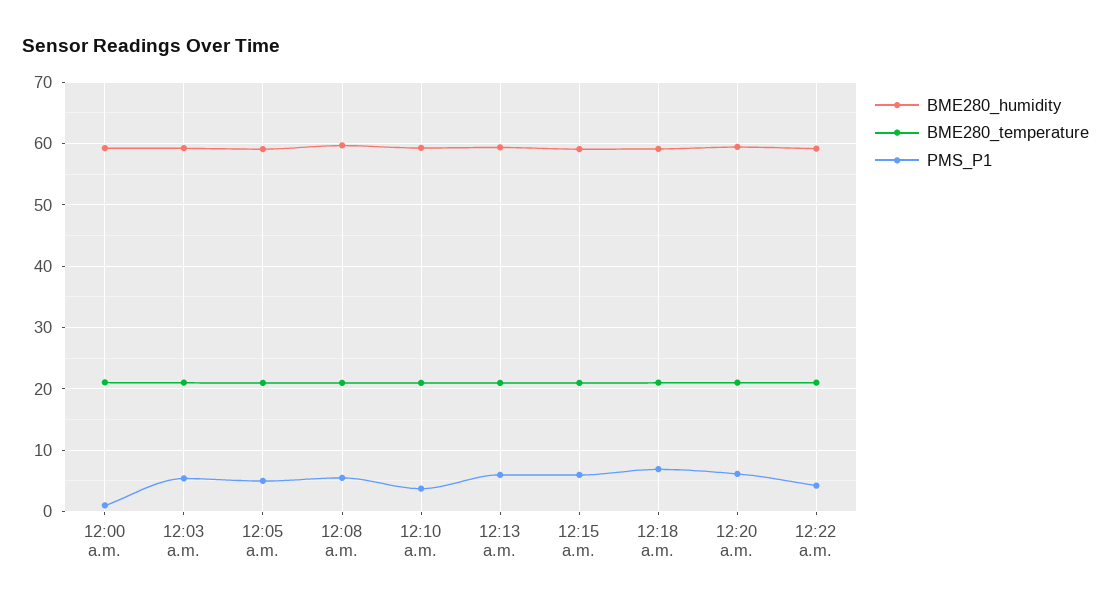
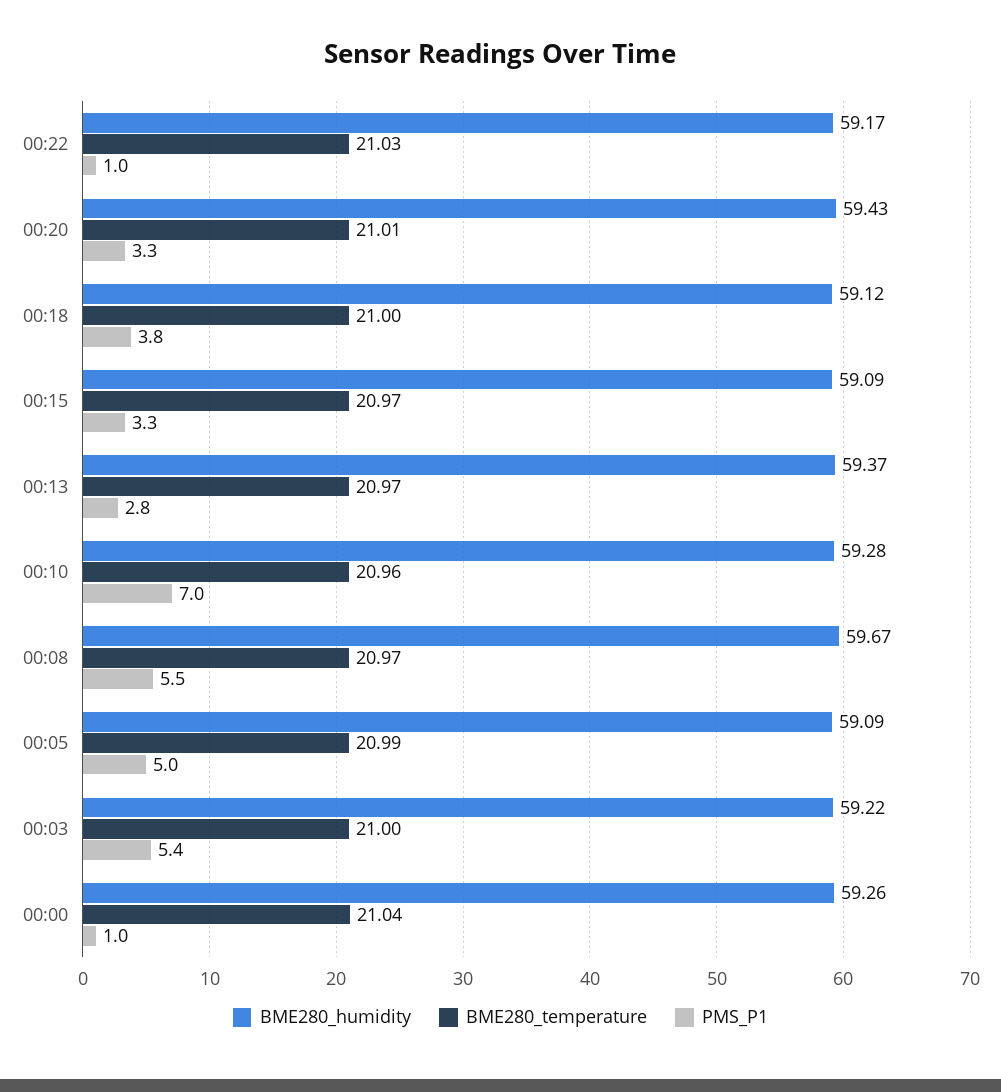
PMS_P1, 12:10 a.m.: 4 -> 7
PMS_P1, 12:13 a.m.: 6 -> 2.8
PMS_P1, 12:15 a.m.: 6 -> 3.3
PMS_P1, 12:18 a.m.: 7 -> 3.8
PMS_P1, 12:20 a.m.: 6 -> 3.3
PMS_P1, 12:22 a.m.: 4 -> 1

